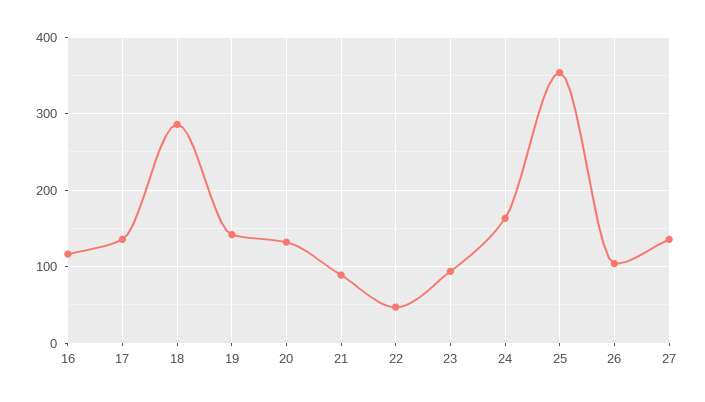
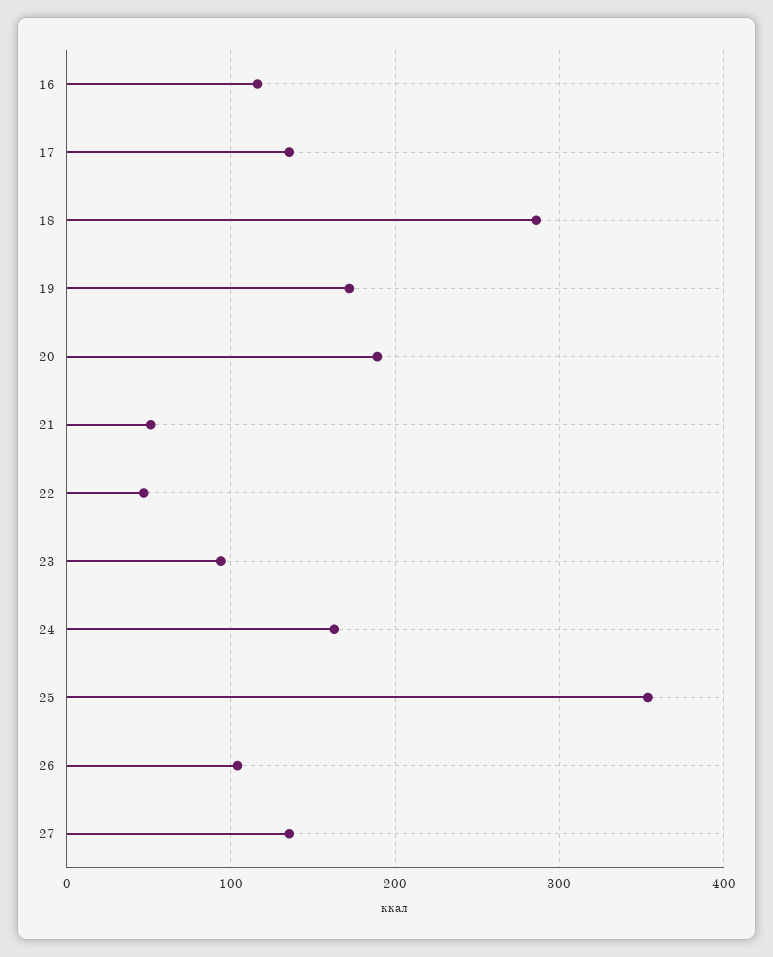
19: 140 -> 170
20: 130 -> 190
21: 90 -> 50

